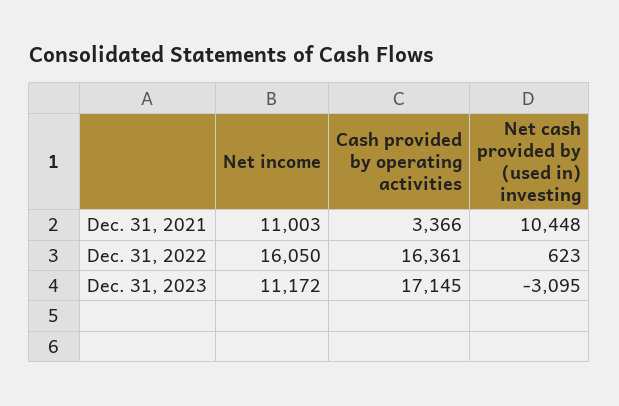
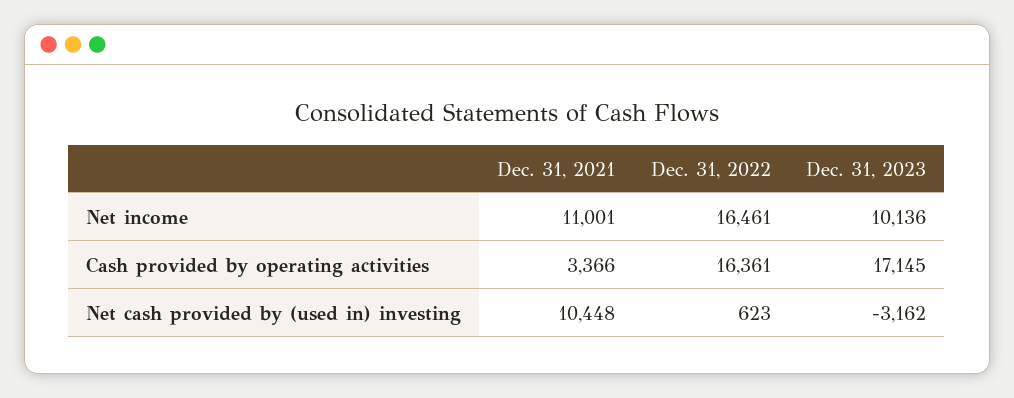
Net income, Dec. 31, 2021: 11003 -> 11001
Net income, Dec. 31, 2022: 16050 -> 16461
Net income, Dec. 31, 2023: 11172 -> 10136
Net cash provided by (used in) investing, Dec. 31, 2023: -3095 -> -3162

